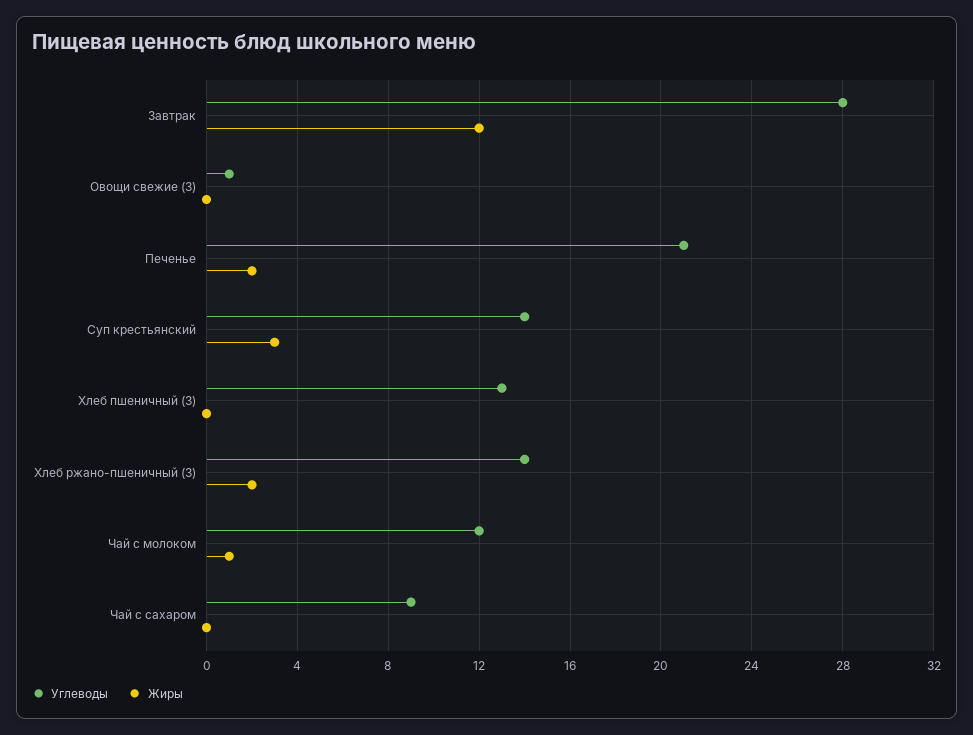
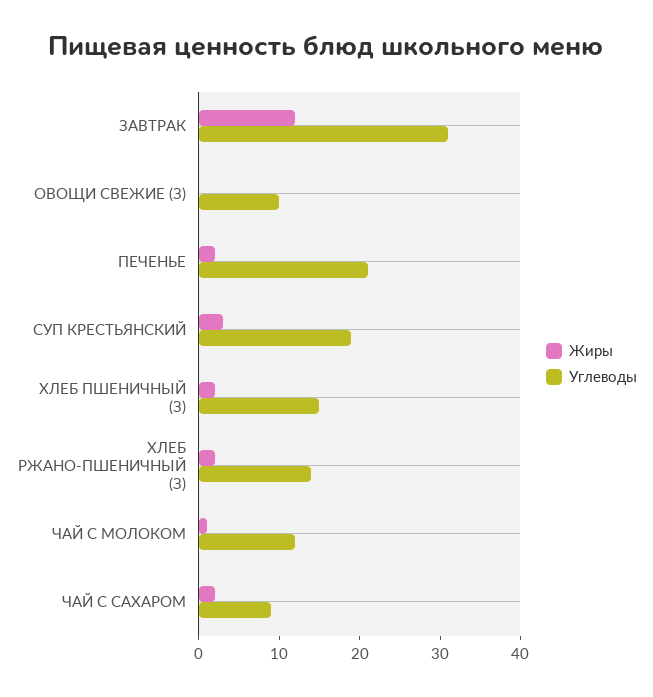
Углеводы, Завтрак: 28 -> 31
Углеводы, Овощи свежие (З): 1 -> 10
Углеводы, Суп крестьянский: 14 -> 19
Углеводы, Хлеб пшеничный (З): 13 -> 15
Жиры, Хлеб пшеничный (З): 0 -> 2
Жиры, Чай с сахаром: 0 -> 2

